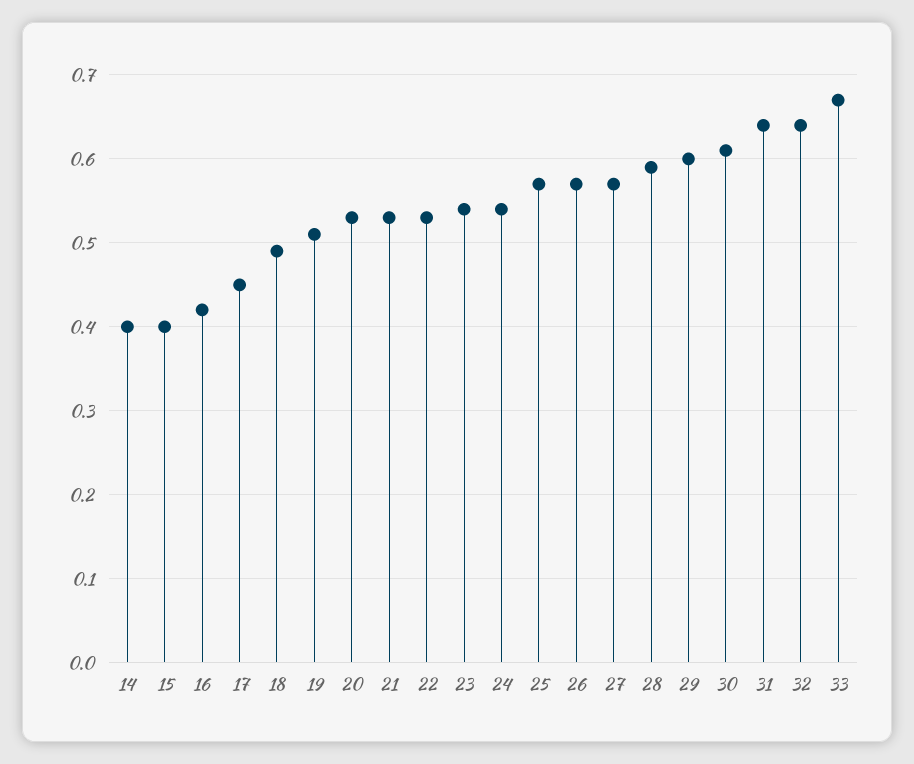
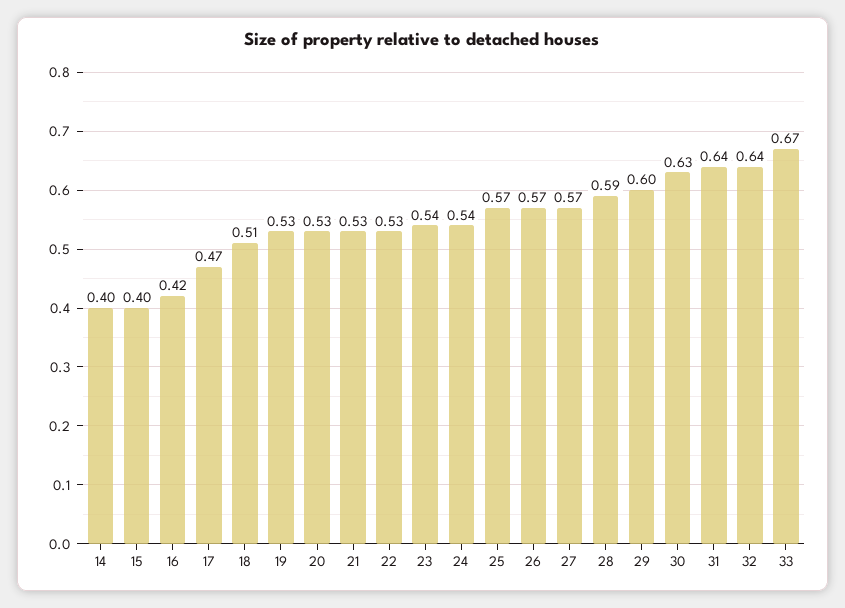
17: 0.45 -> 0.47
18: 0.49 -> 0.51
19: 0.51 -> 0.53
30: 0.61 -> 0.63

